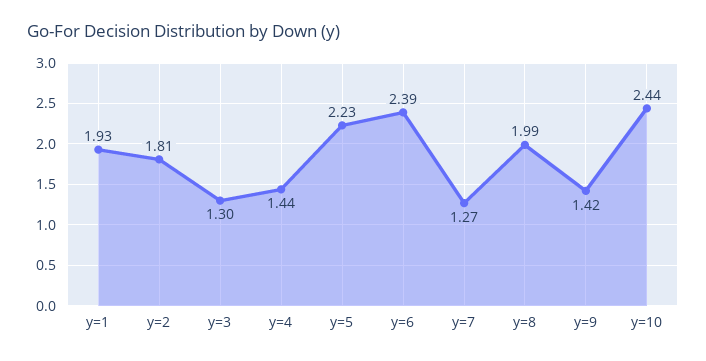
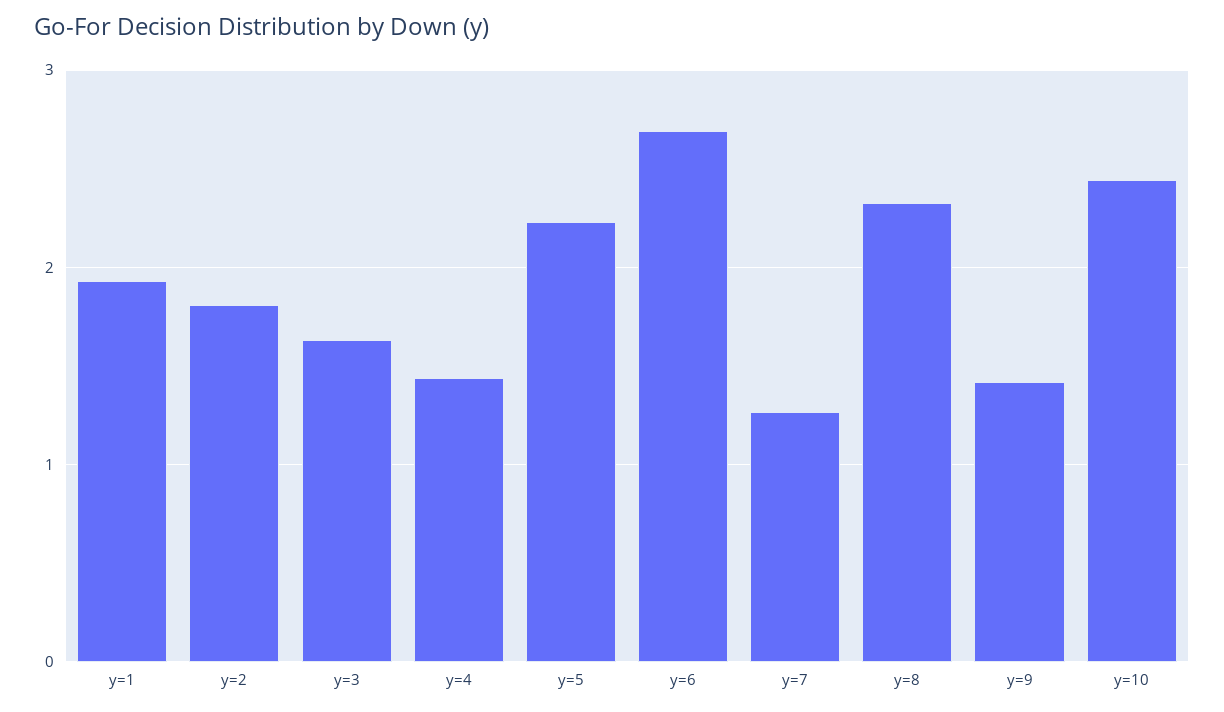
y=3: 1.3 -> 1.6
y=6: 2.39 -> 2.7
y=8: 1.99 -> 2.3

